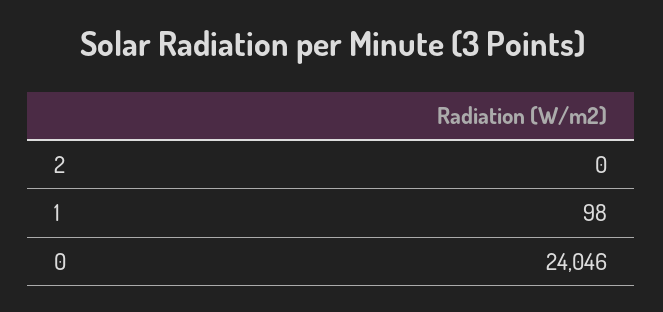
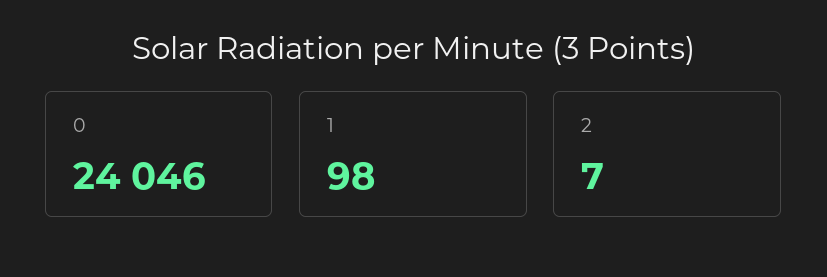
2: 0 -> 7

